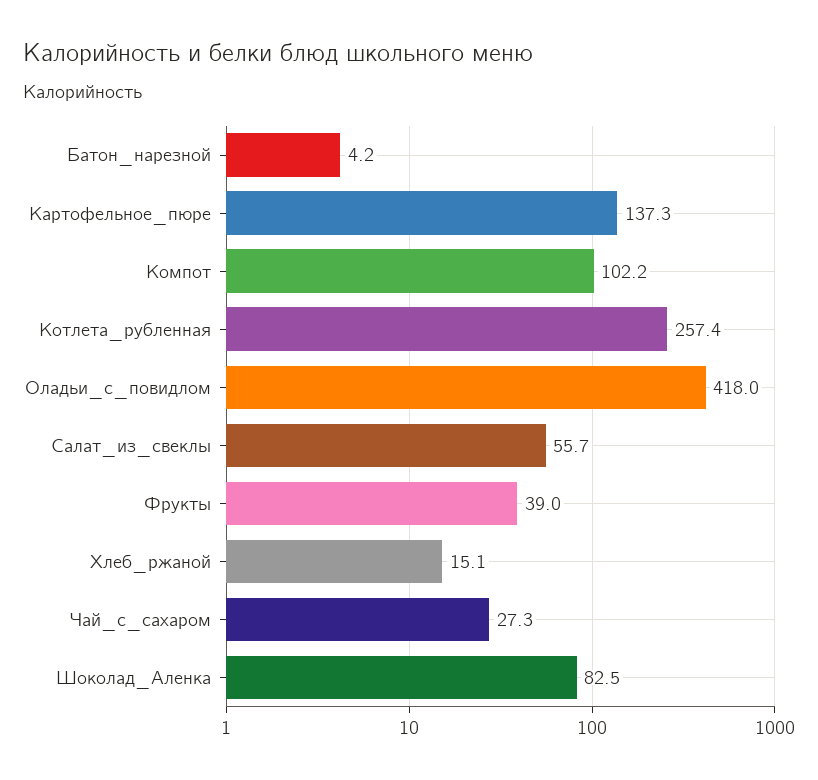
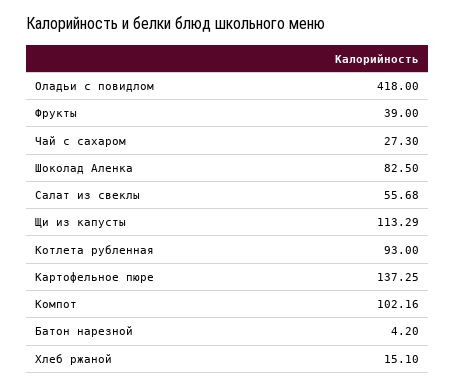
Котлета_рубленная: 257.4 -> 93
Щи из капусты: none -> 113.29

